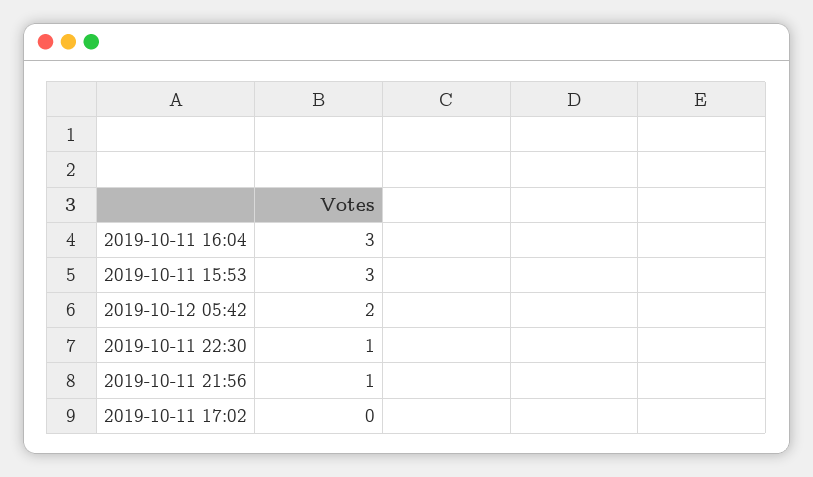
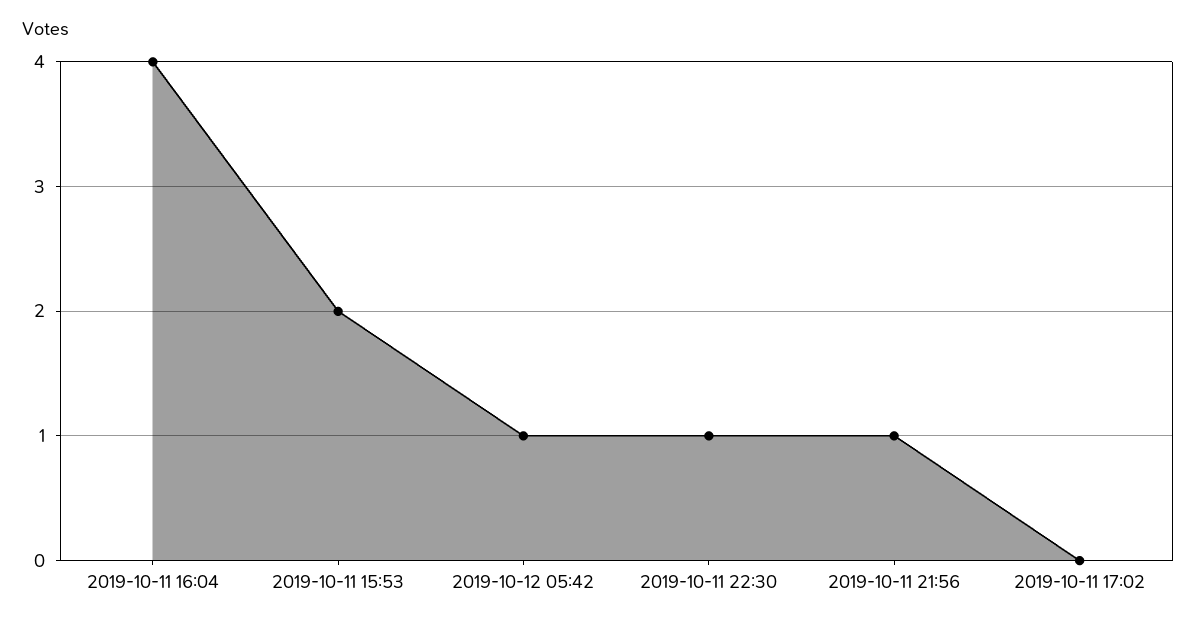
2019-10-11 16:04: 3 -> 4
2019-10-11 15:53: 3 -> 2
2019-10-12 05:42: 2 -> 1

